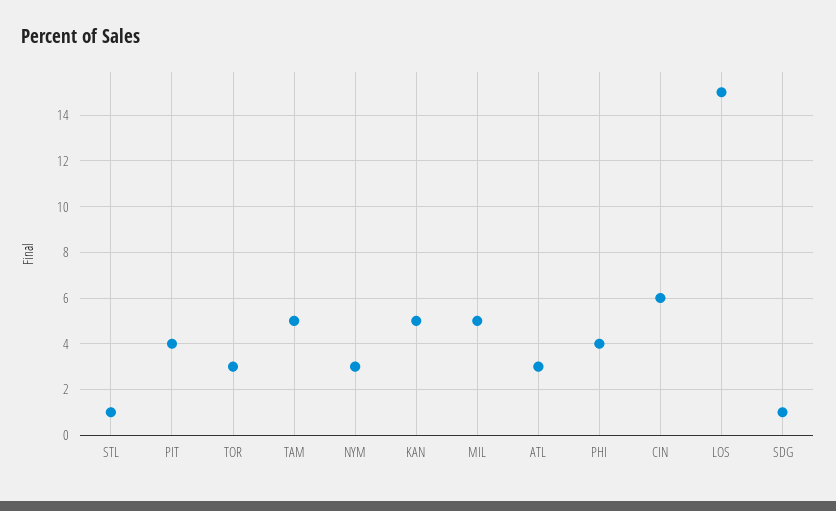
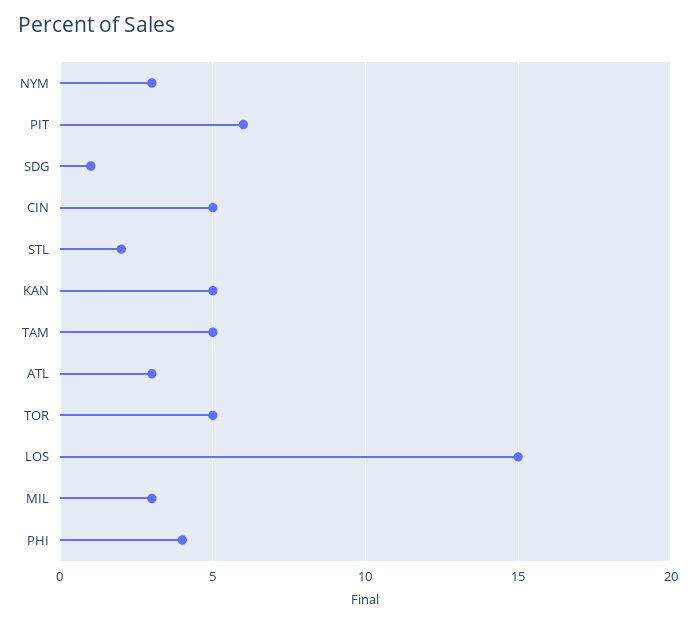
STL: 1 -> 2
PIT: 4 -> 6
TOR: 3 -> 5
MIL: 5 -> 3
CIN: 6 -> 5

